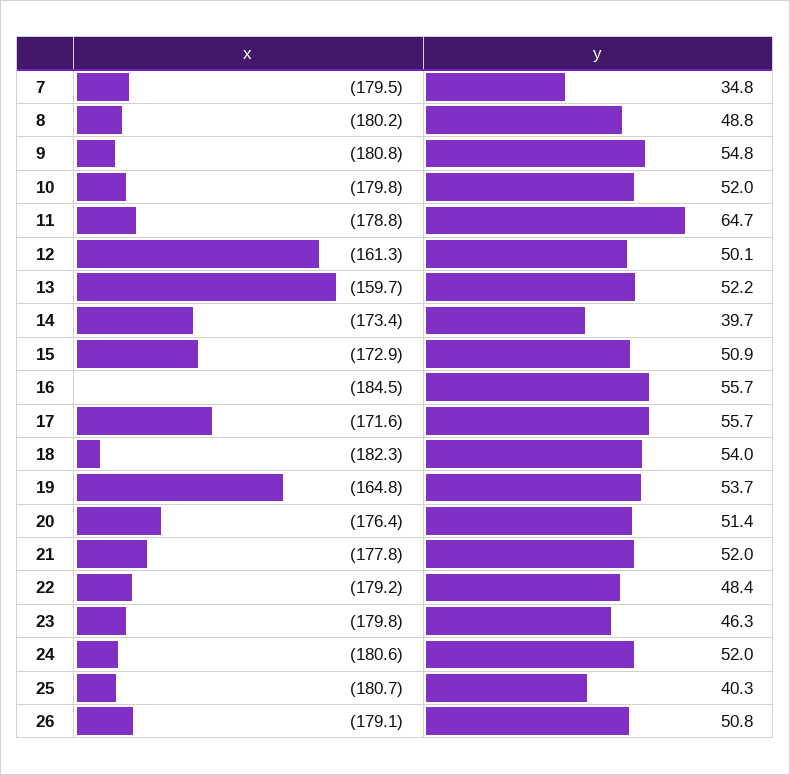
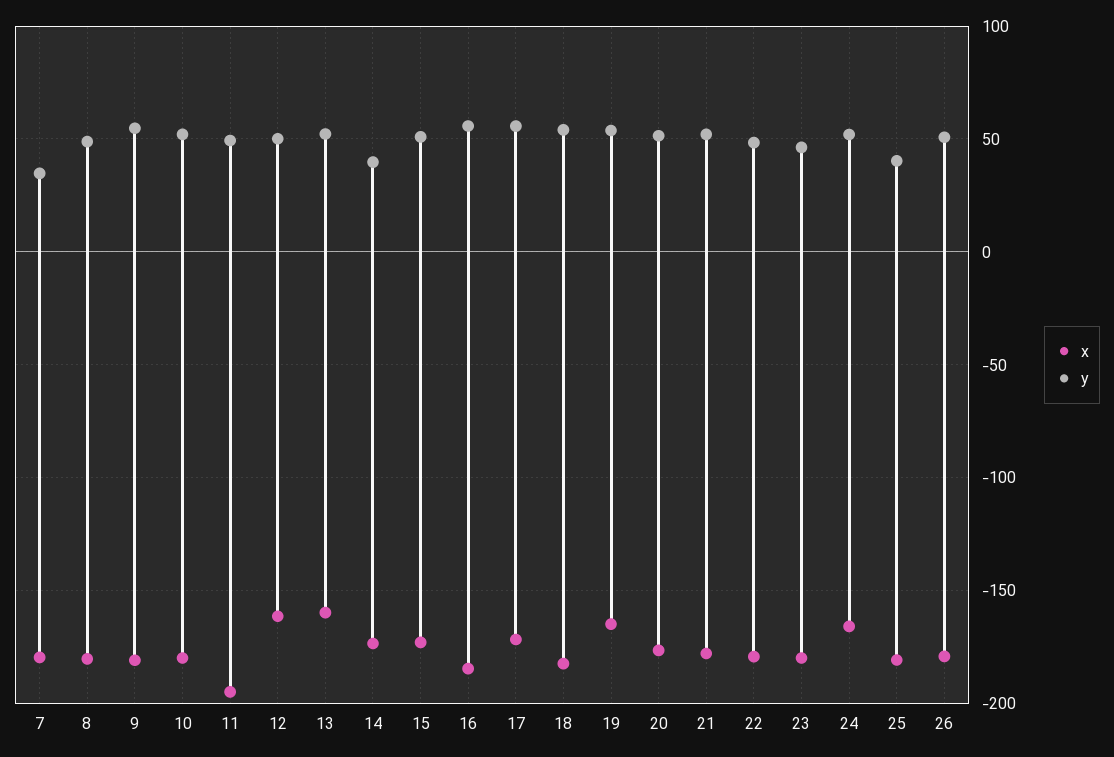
x, 11: -178.8 -> -195
y, 11: 64.7 -> 50
x, 24: -180.6 -> -165

